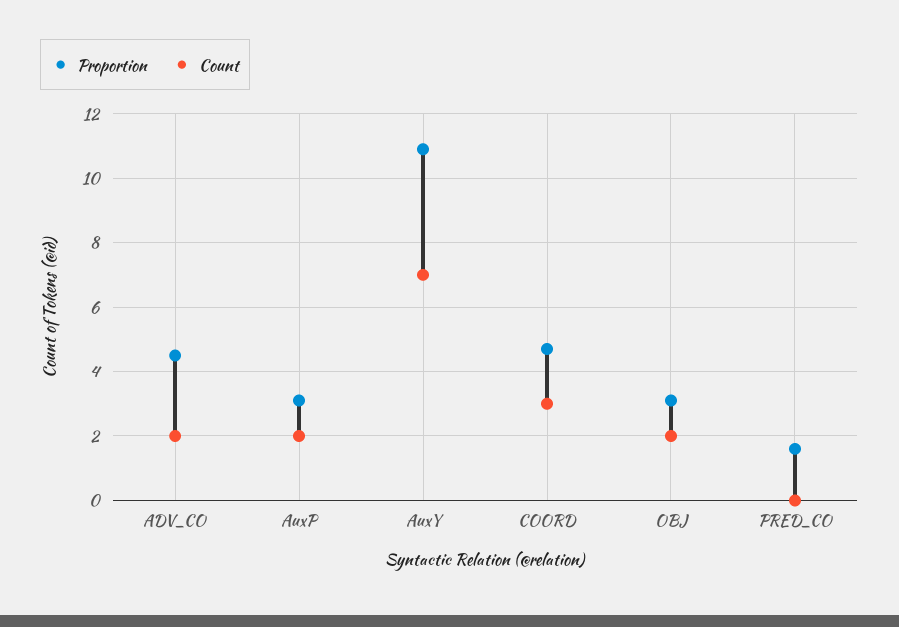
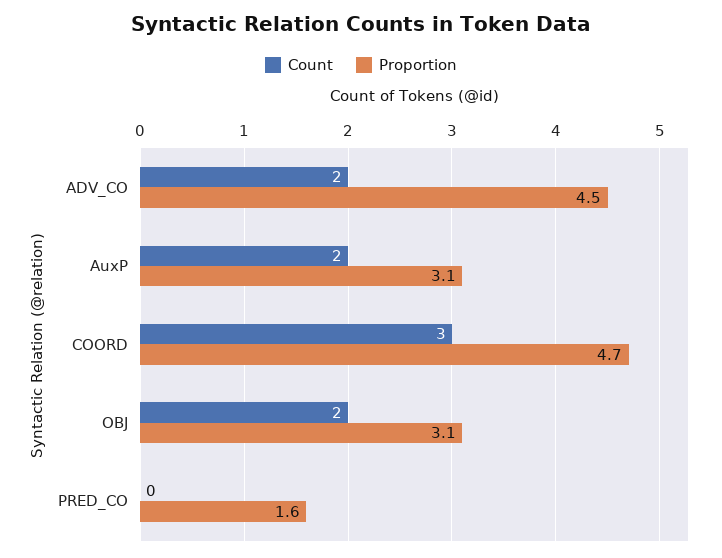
Proportion, AuxY: 11 -> none
Count, AuxY: 7 -> none

